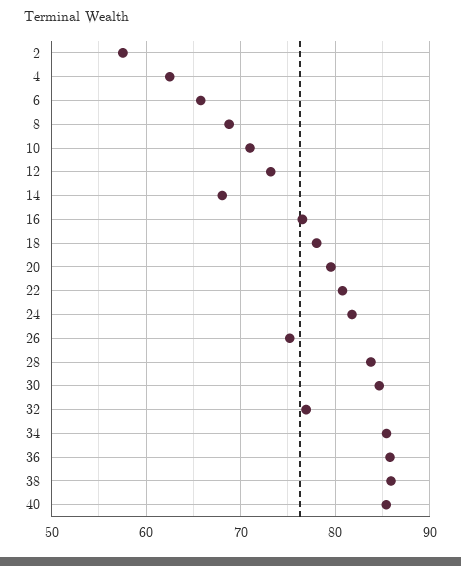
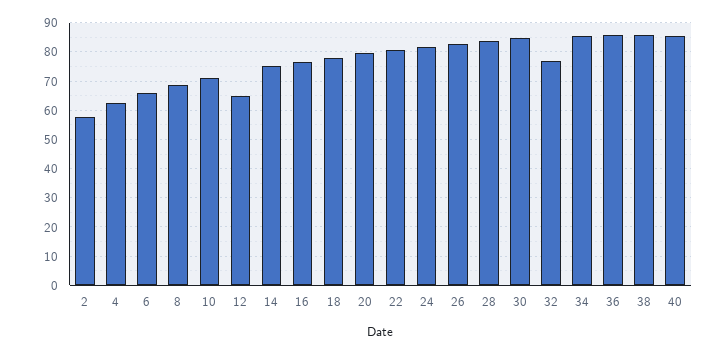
12: 73 -> 65
14: 68 -> 75
26: 75 -> 82.5

